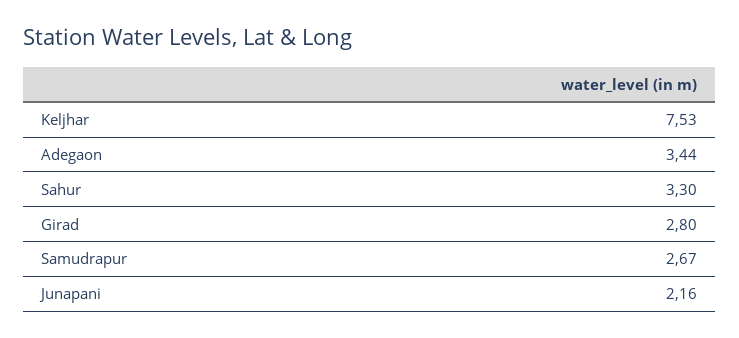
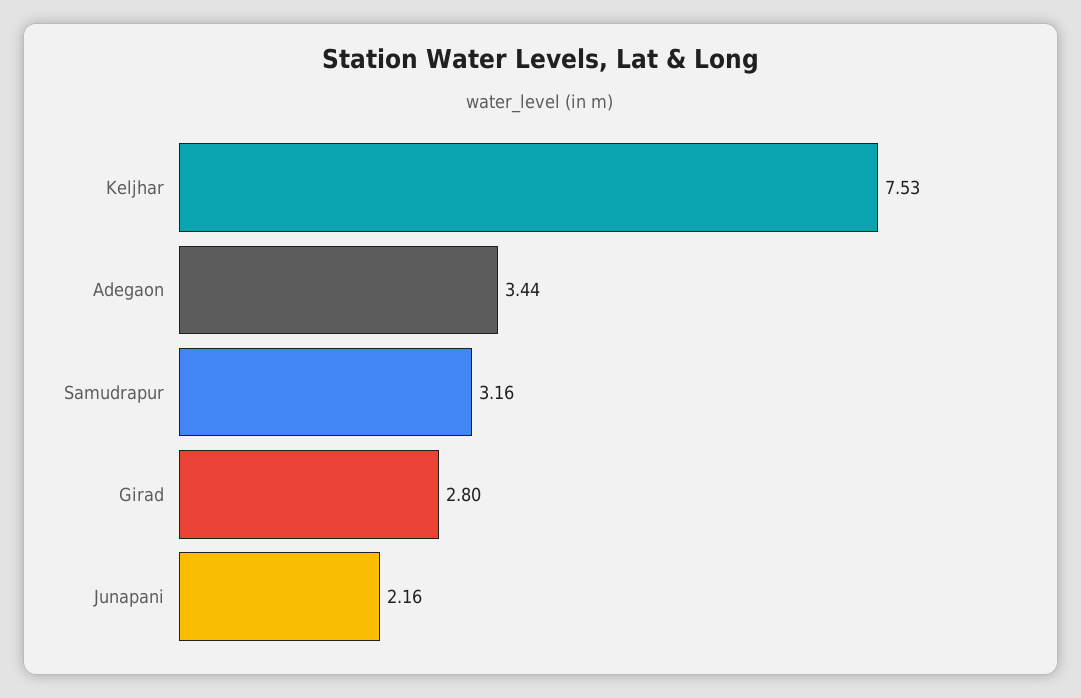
Sahur: 3.3 -> none
Samudrapur: 2.67 -> 3.16

